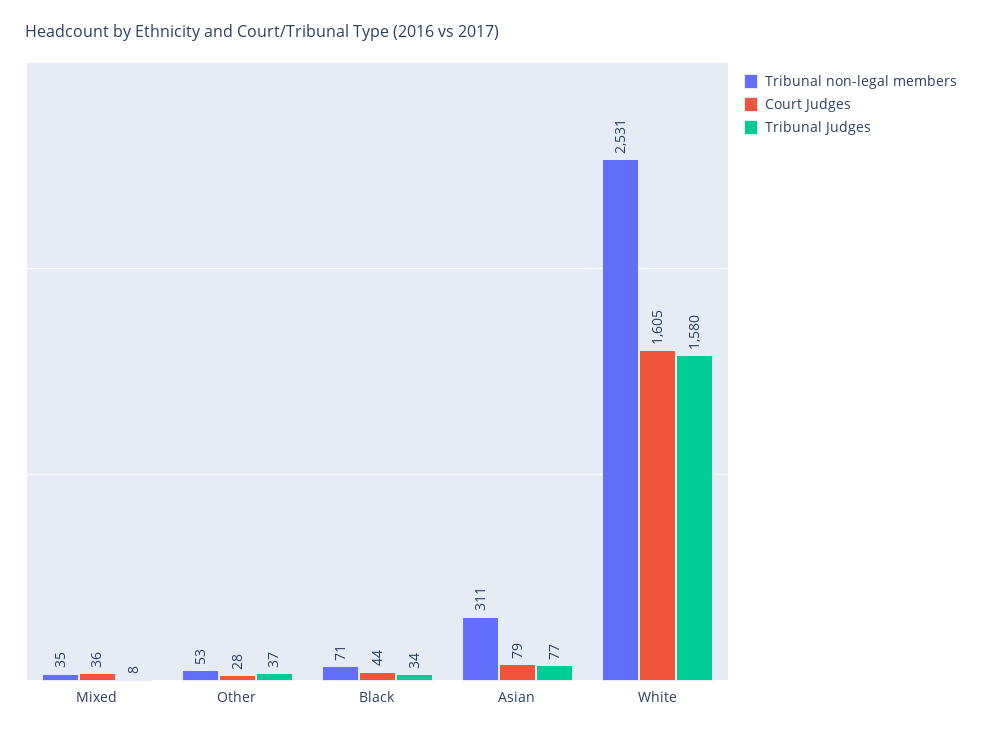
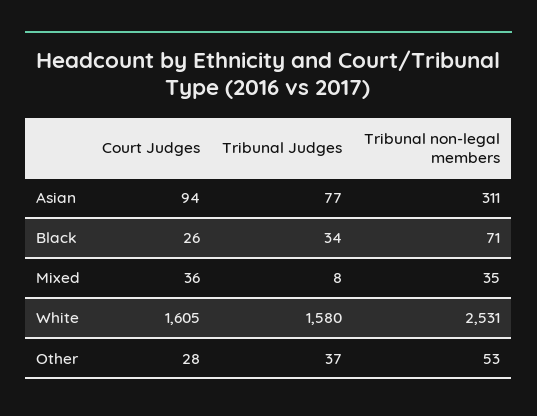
Court Judges, Black: 44 -> 26
Court Judges, Asian: 79 -> 94

